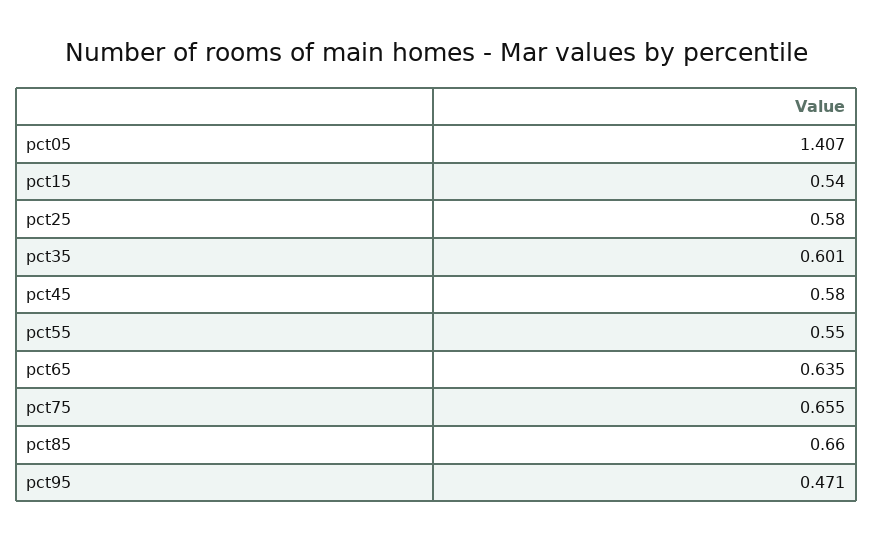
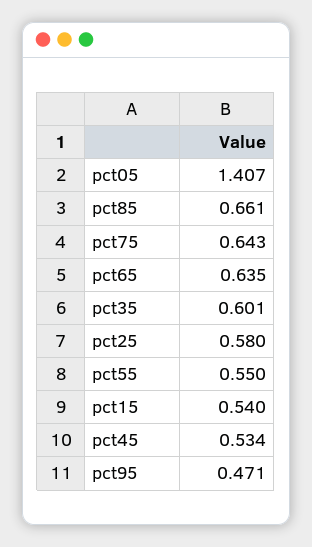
pct45: 0.58 -> 0.534
pct75: 0.655 -> 0.643
pct85: 0.66 -> 0.661

